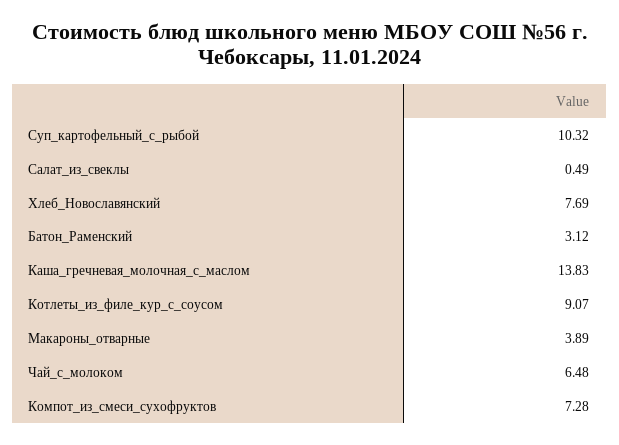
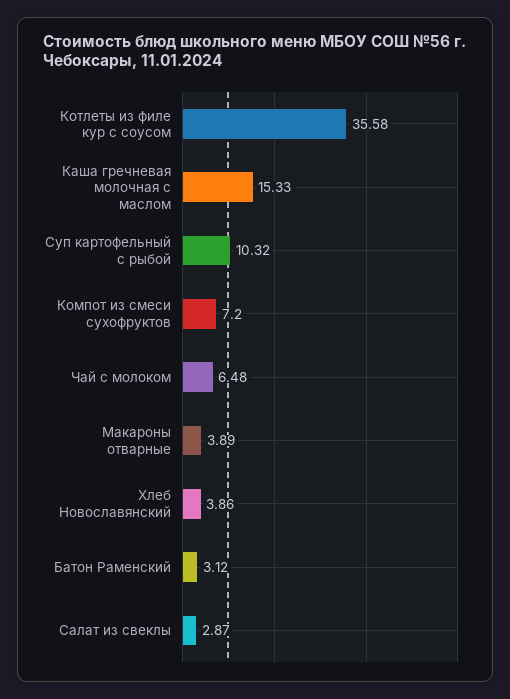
Салат_из_свеклы: 0.49 -> 2.87
Хлеб_Новославянский: 7.69 -> 3.86
Каша_гречневая_молочная_с_маслом: 13.83 -> 15.33
Котлеты_из_филе_кур_с_соусом: 9.07 -> 35.58
Компот_из_смеси_сухофруктов: 7.28 -> 7.2

